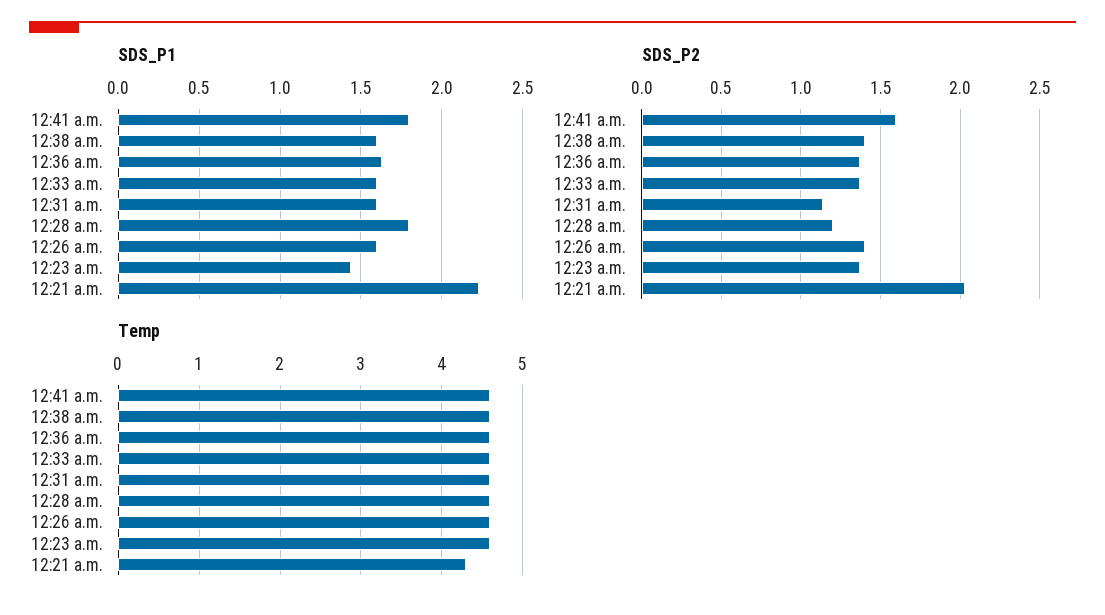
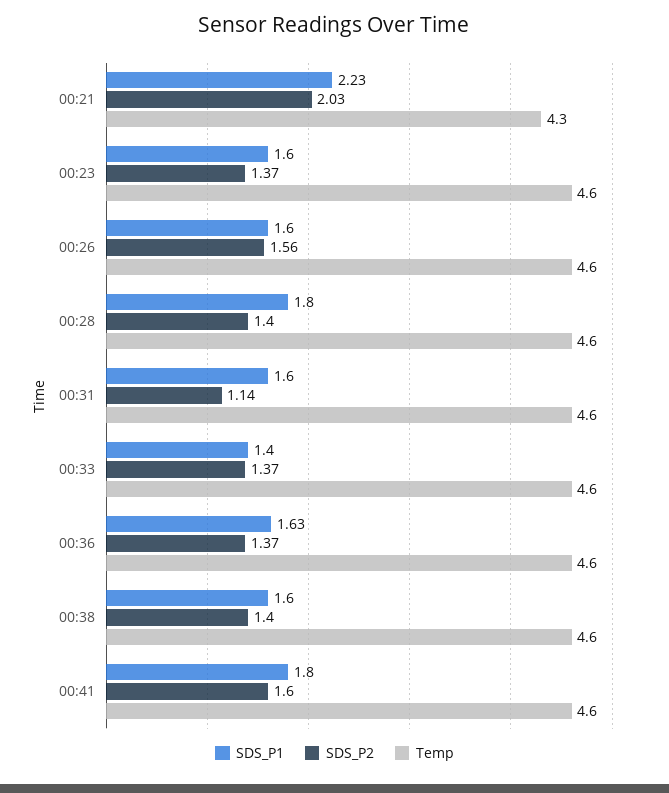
SDS_P1, 12:33 a.m.: 1.6 -> 1.4
SDS_P1, 12:23 a.m.: 1.45 -> 1.6
SDS_P2, 12:28 a.m.: 1.2 -> 1.4
SDS_P2, 12:26 a.m.: 1.4 -> 1.56

